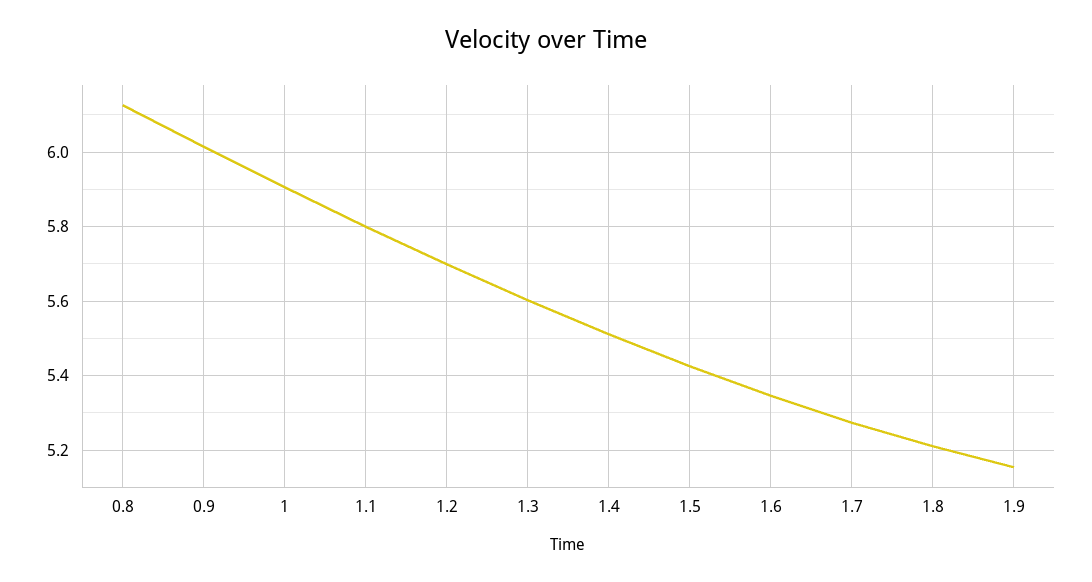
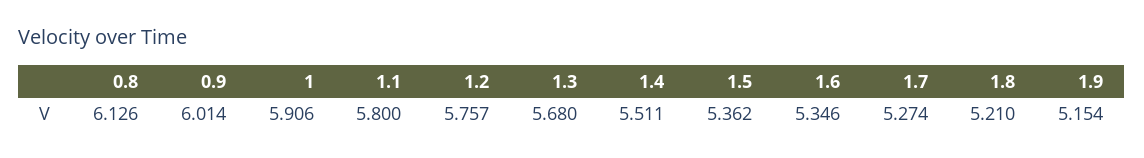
1.2: 5.7 -> 5.757
1.3: 5.6 -> 5.68
1.5: 5.42 -> 5.362

